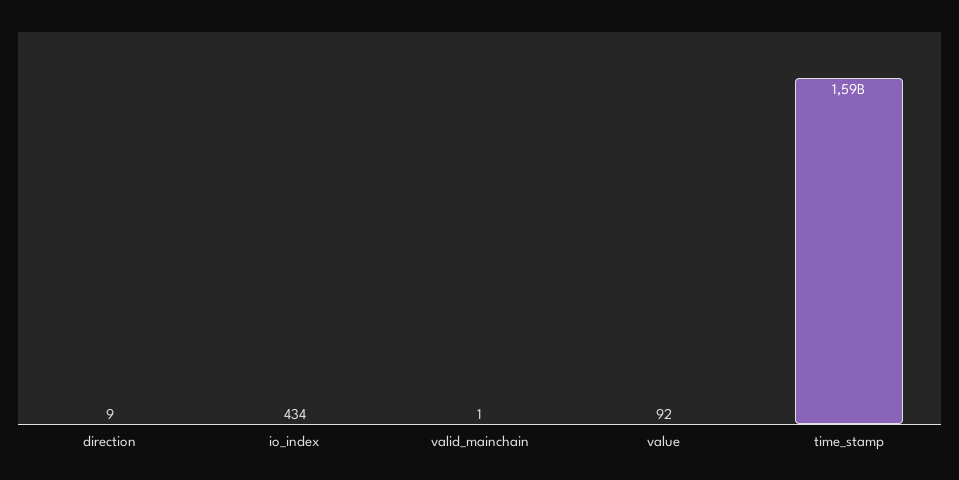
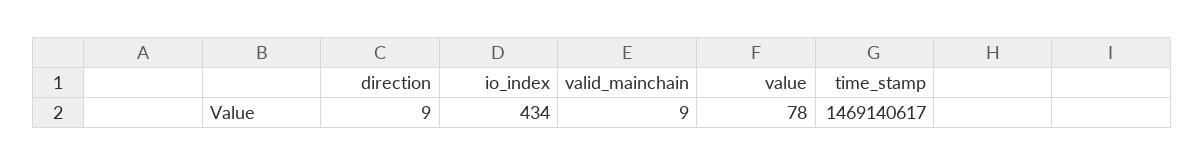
valid_mainchain: 1 -> 9
value: 92 -> 78
time_stamp: 1590000000 -> 1469140617

